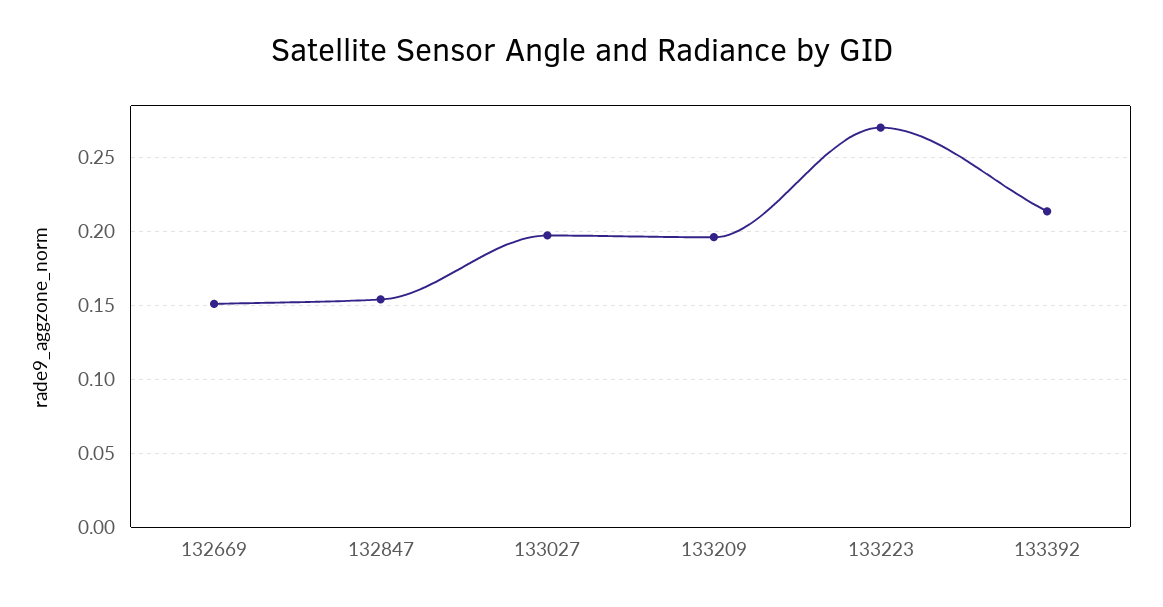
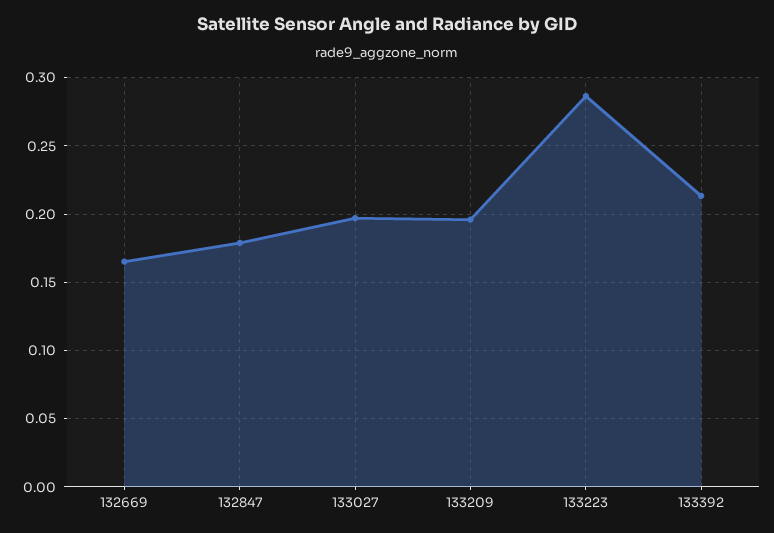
132669: 0.15 -> 0.165
132847: 0.155 -> 0.18
133223: 0.27 -> 0.285

